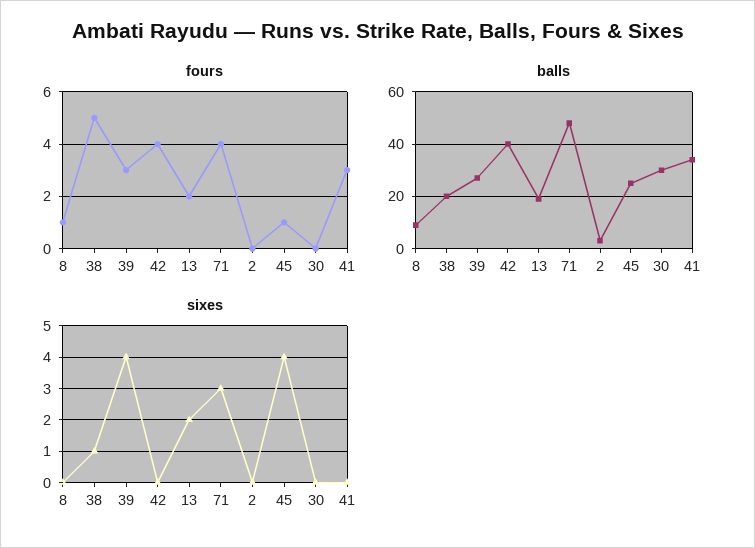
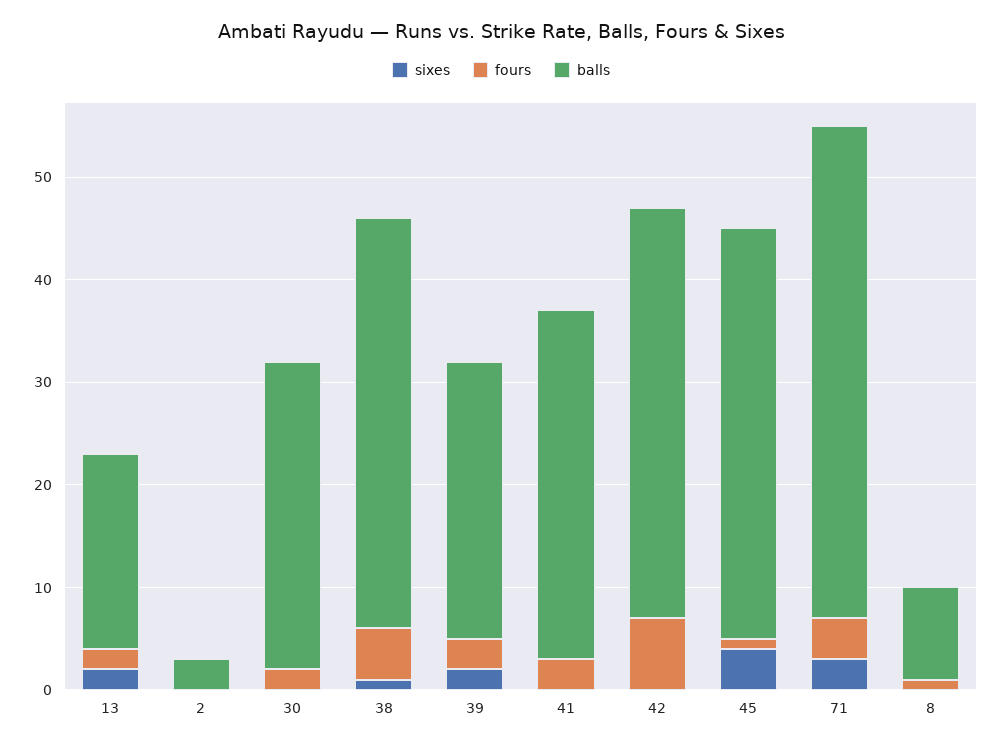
fours, 42: 4 -> 7
fours, 30: 0 -> 2
balls, 38: 20 -> 40
balls, 45: 25 -> 40
sixes, 39: 4 -> 2

